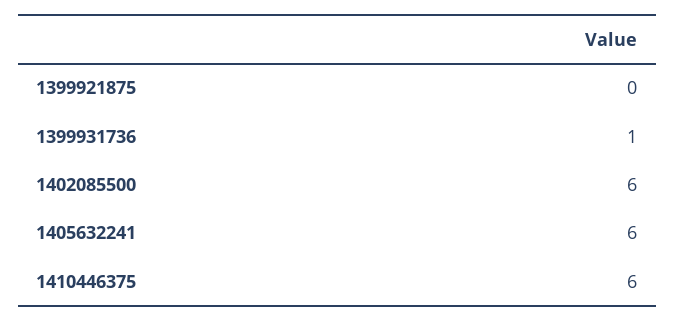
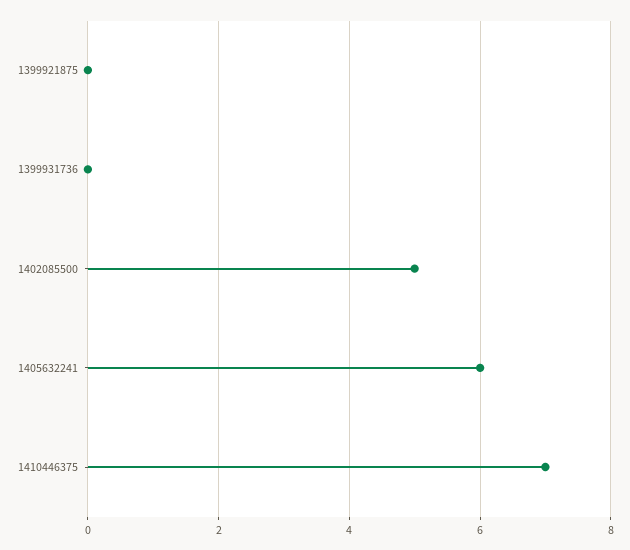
1399931736: 1 -> 0
1402085500: 6 -> 5
1410446375: 6 -> 7

